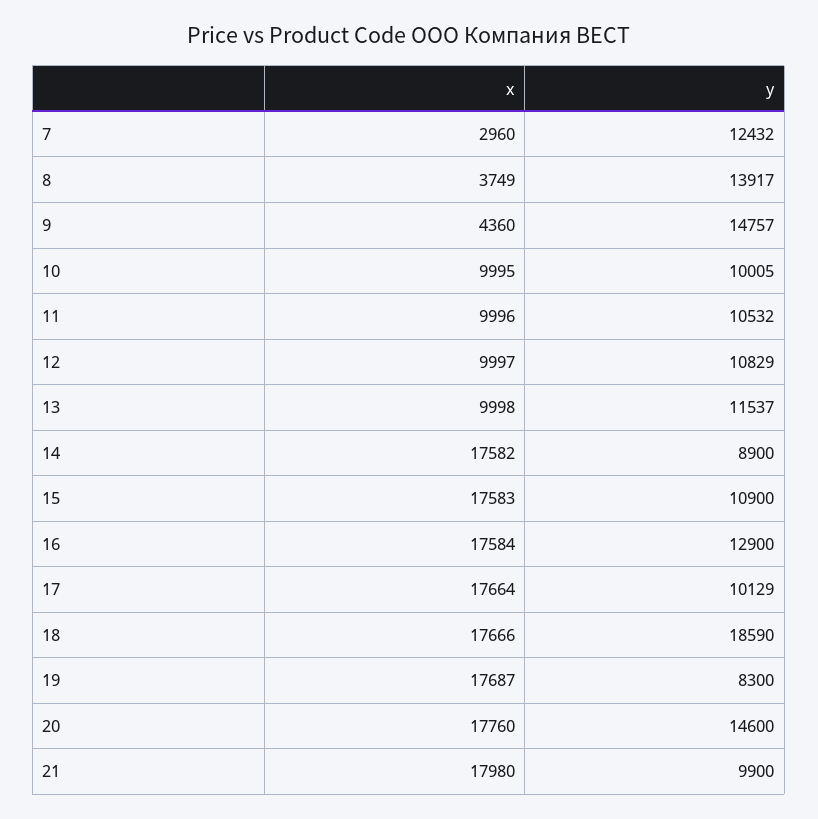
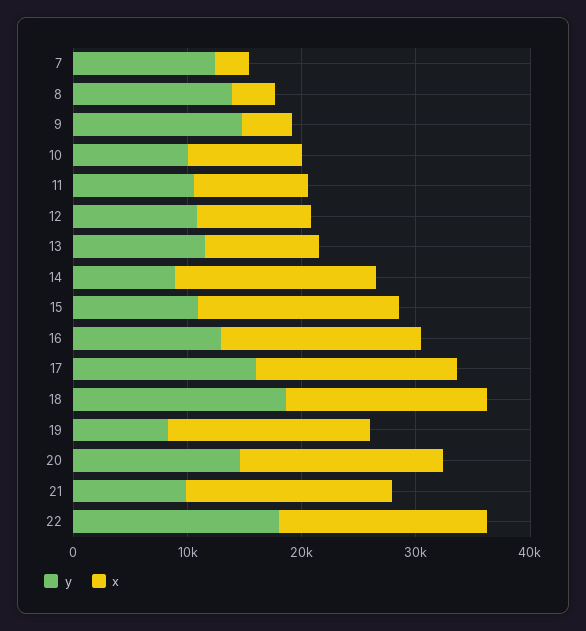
y, 17: 10129 -> 16000
y, 22: none -> 18000
x, 22: none -> 18000

